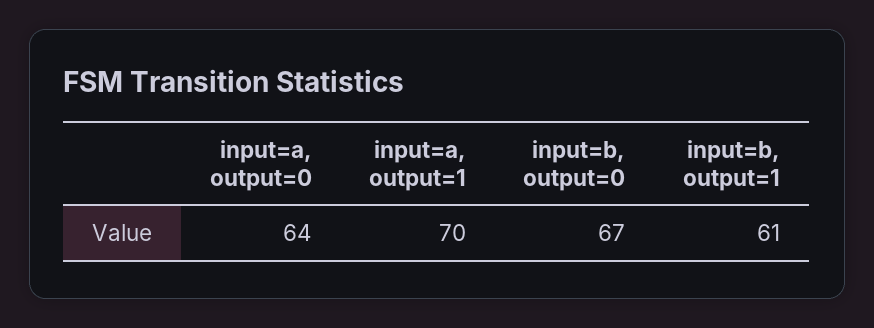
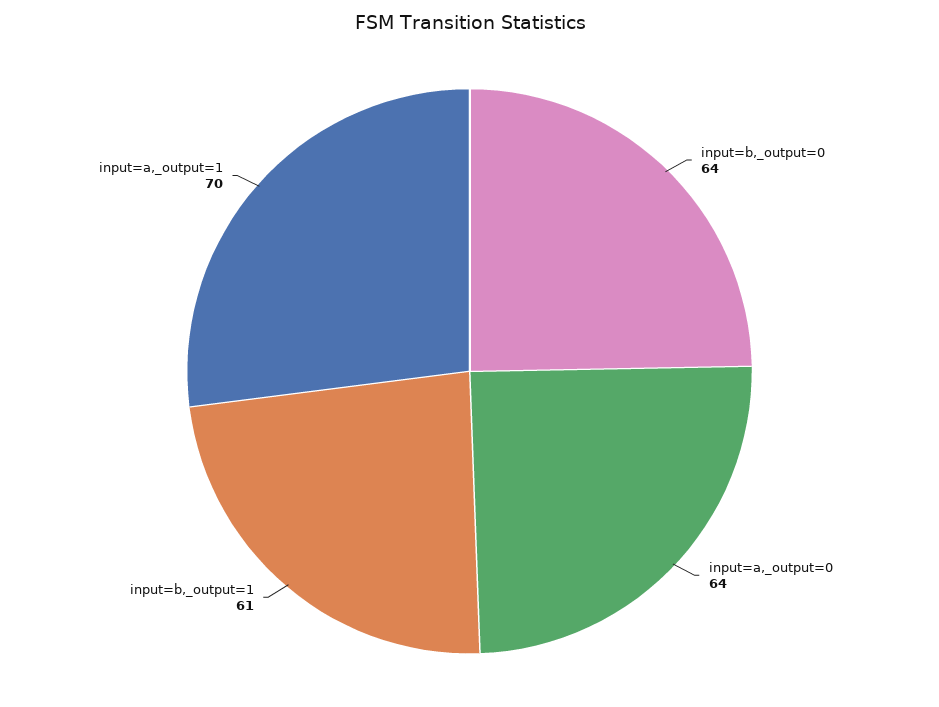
input=b, output=0: 67 -> 64

